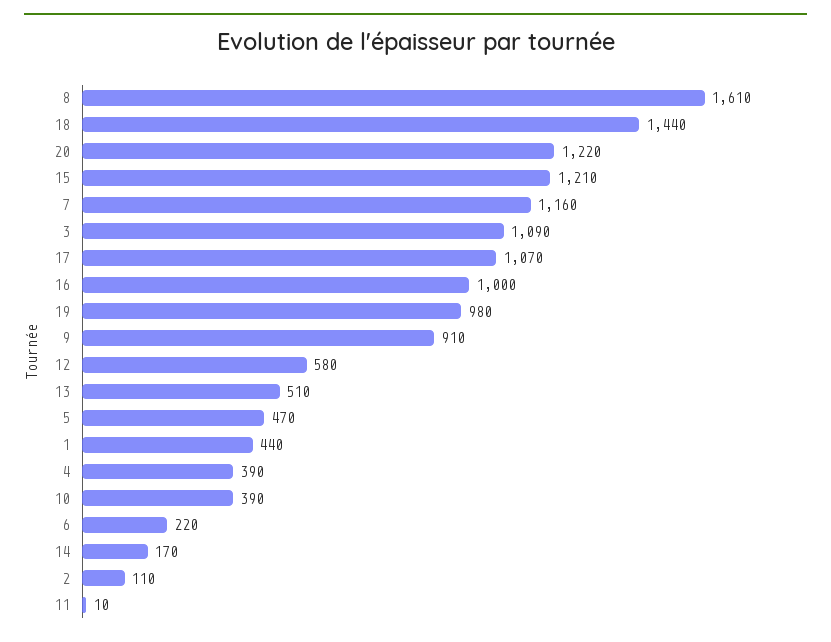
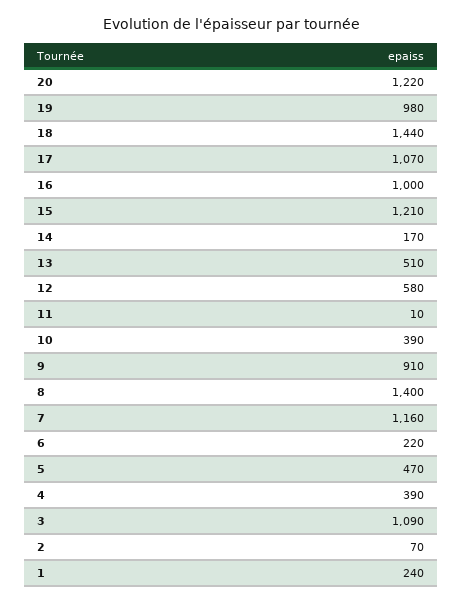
8: 1610 -> 1400
1: 440 -> 240
2: 110 -> 70

